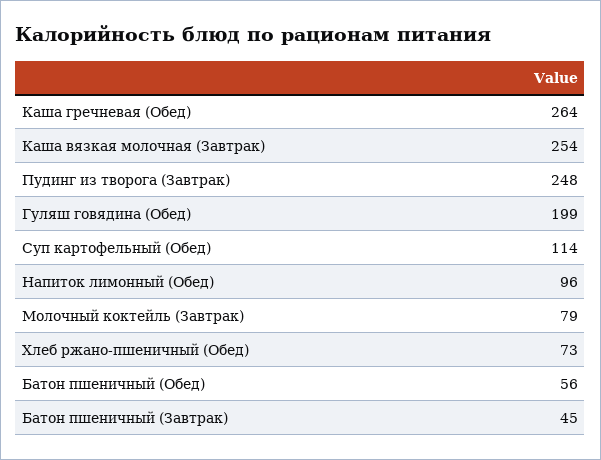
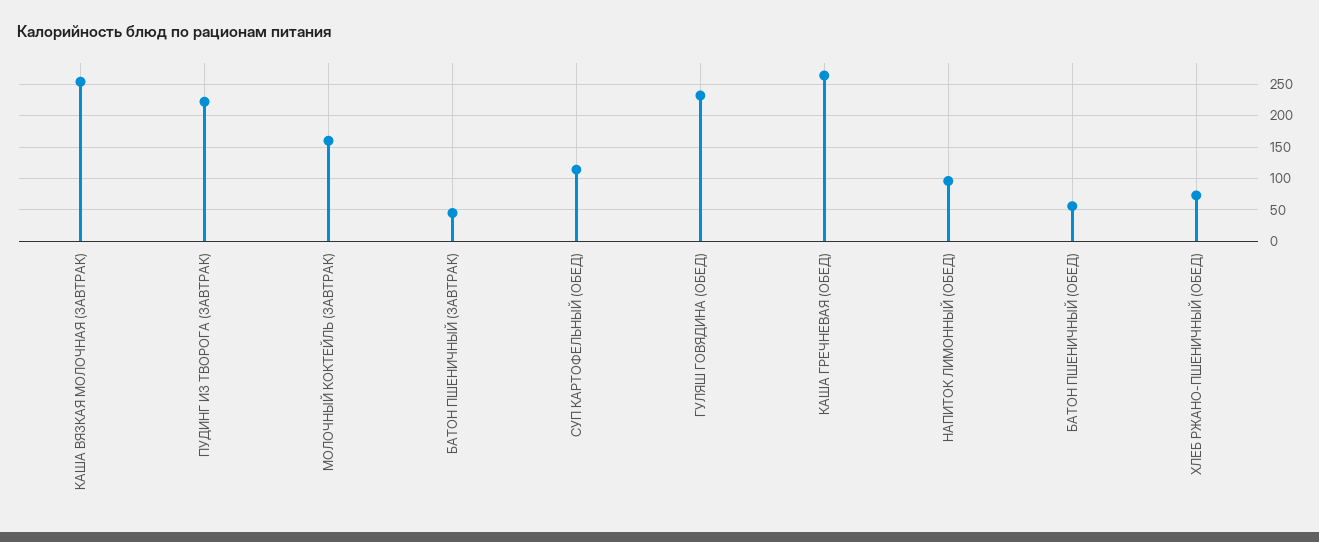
Пудинг из творога (Завтрак): 248 -> 220
Гуляш говядина (Обед): 199 -> 230
Молочный коктейль (Завтрак): 79 -> 160

